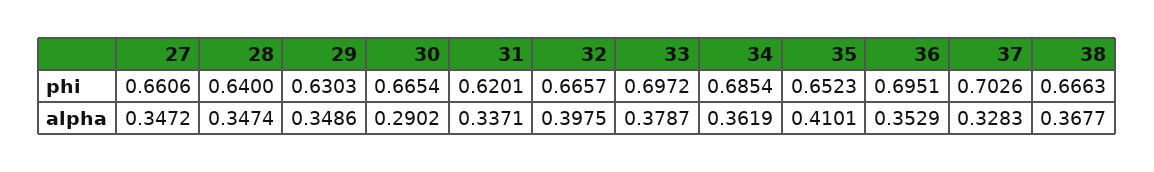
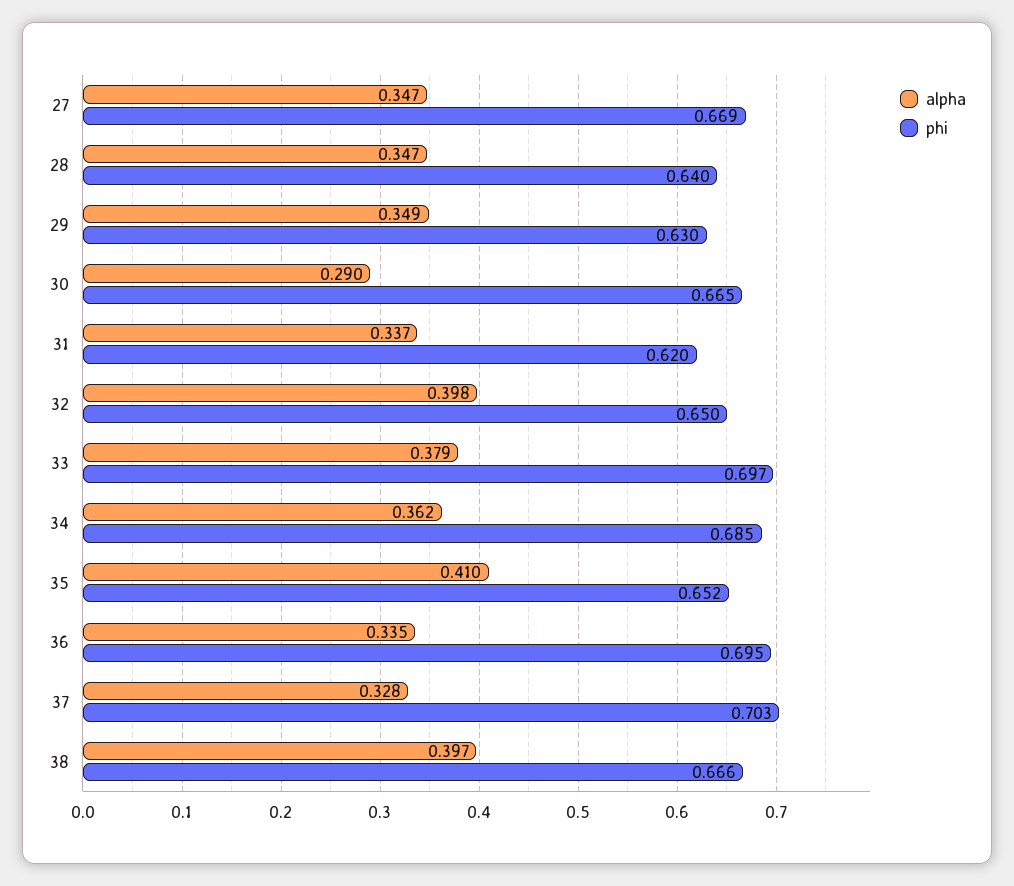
phi, 27: 0.6606 -> 0.669
phi, 32: 0.6657 -> 0.65
alpha, 36: 0.3529 -> 0.335
alpha, 38: 0.3677 -> 0.397

